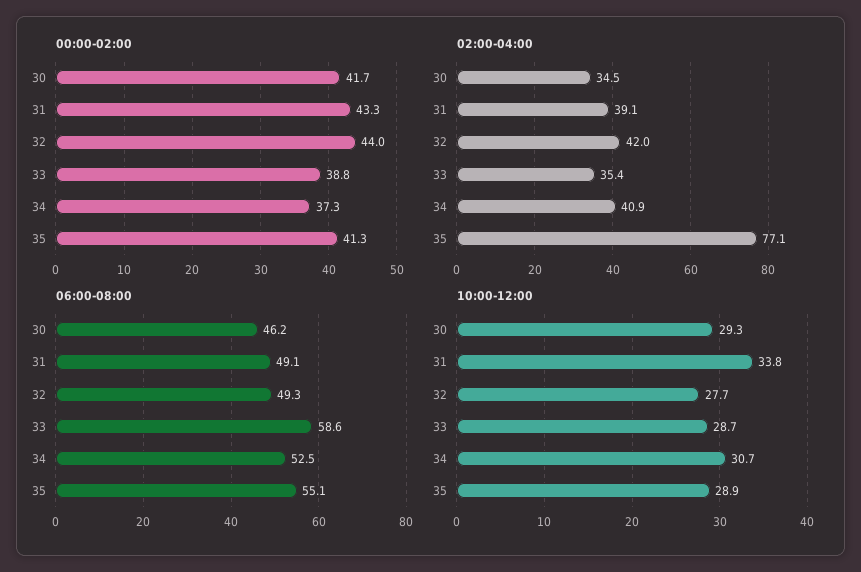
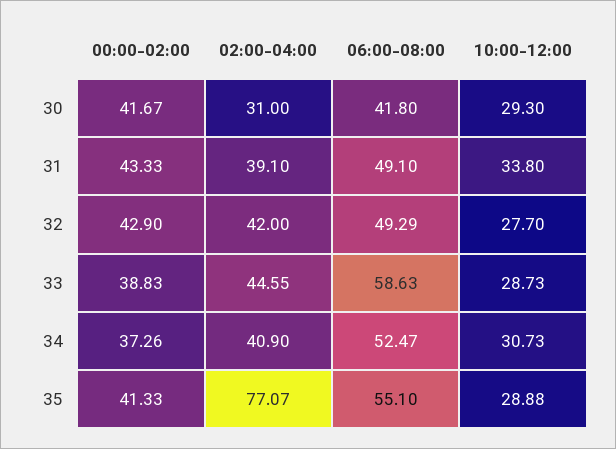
00:00-02:00, 32: 44 -> 42.9
02:00-04:00, 30: 34.5 -> 31
02:00-04:00, 33: 35.4 -> 44.55
06:00-08:00, 30: 46.2 -> 41.8

